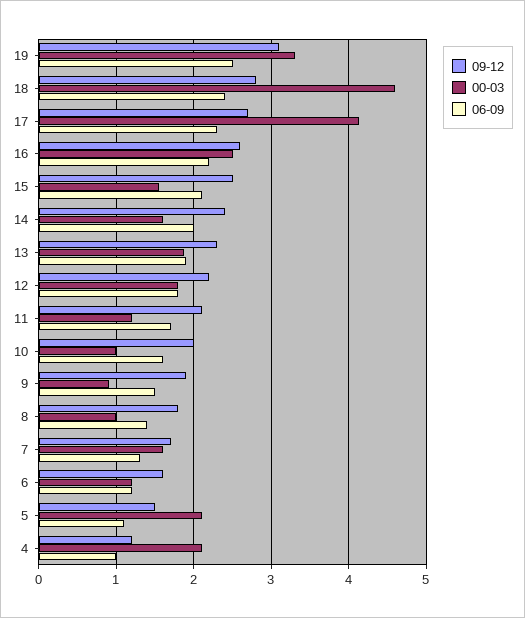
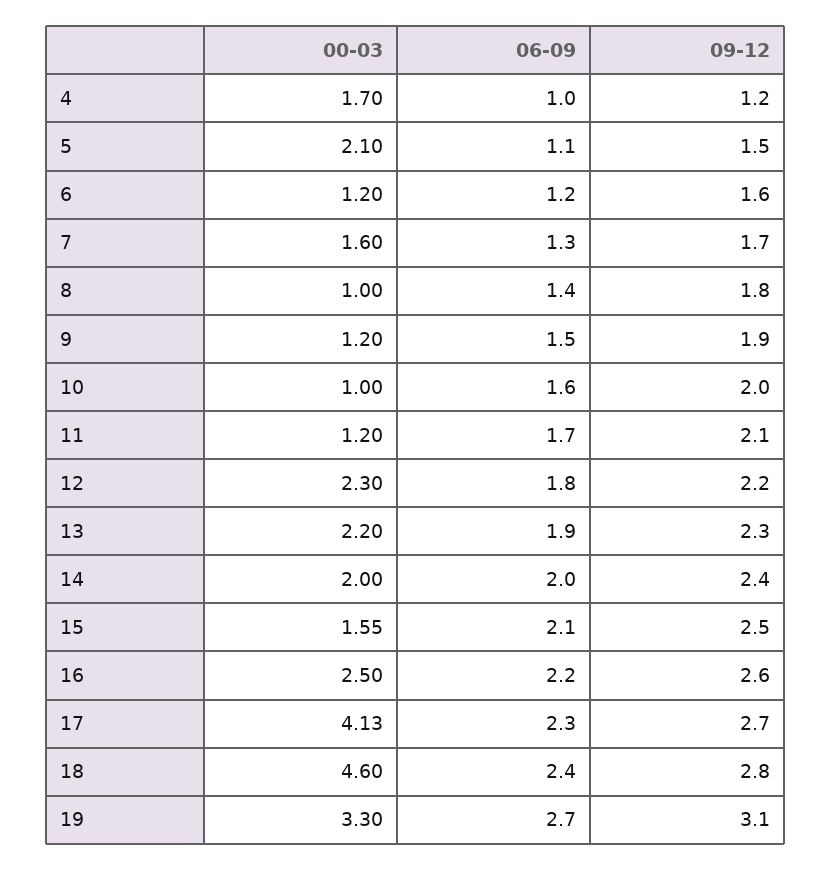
06-09, 19: 2.5 -> 2.7
00-03, 14: 1.6 -> 2
00-03, 13: 1.9 -> 2.2
00-03, 12: 1.8 -> 2.3
00-03, 9: 0.9 -> 1.2
00-03, 4: 2.1 -> 1.7

